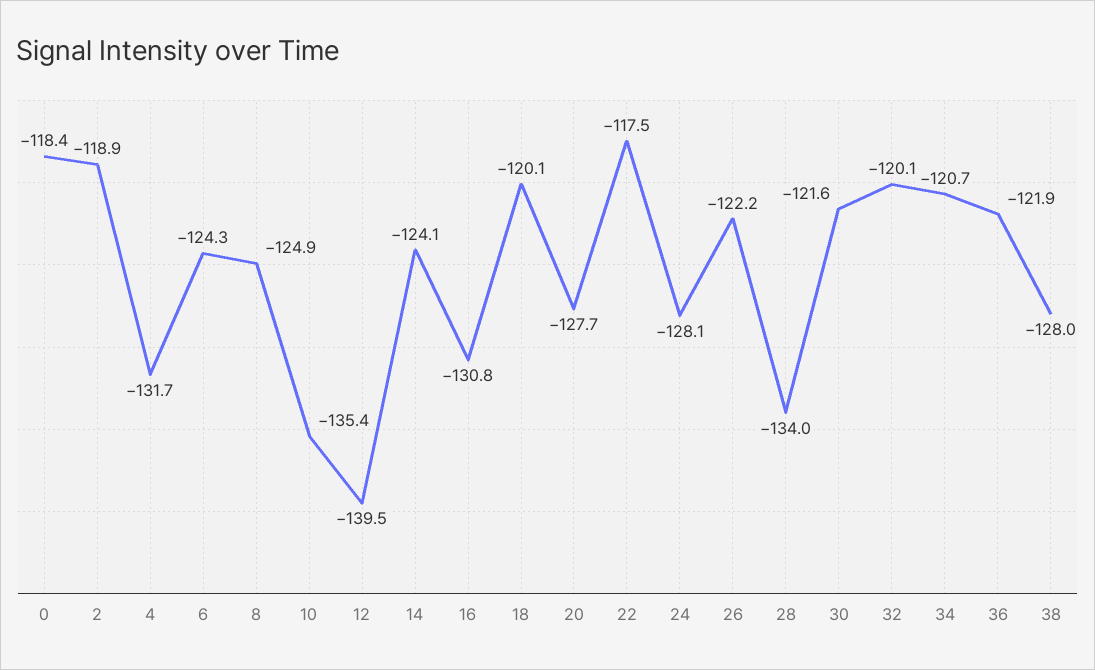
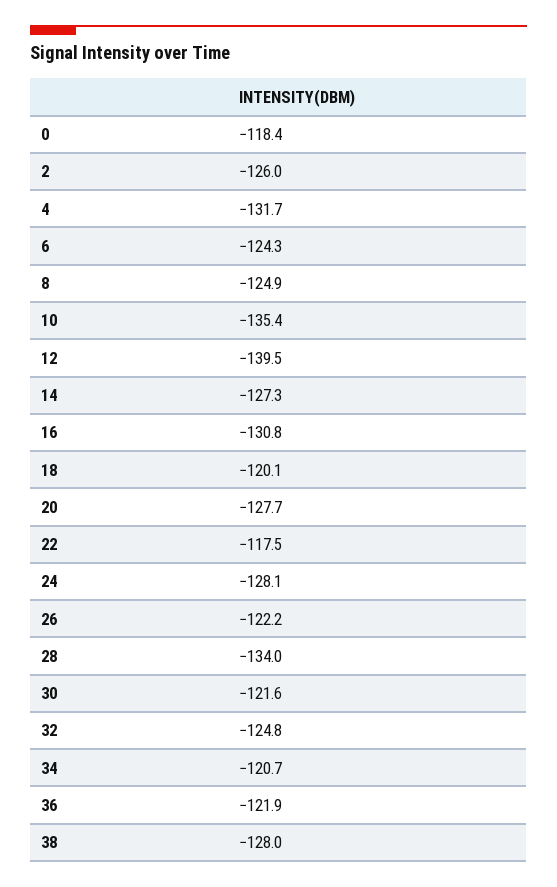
2: -118.9 -> -126
14: -124.1 -> -127.3
32: -120.1 -> -124.8

